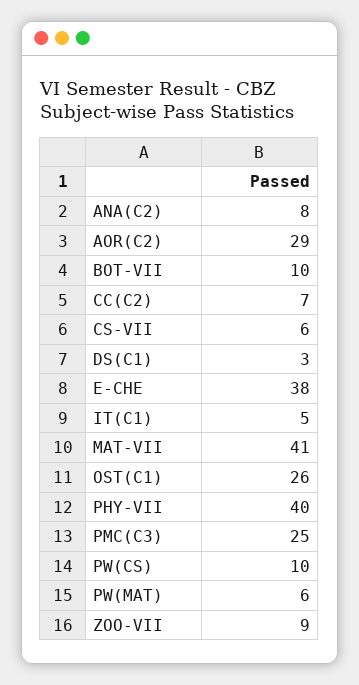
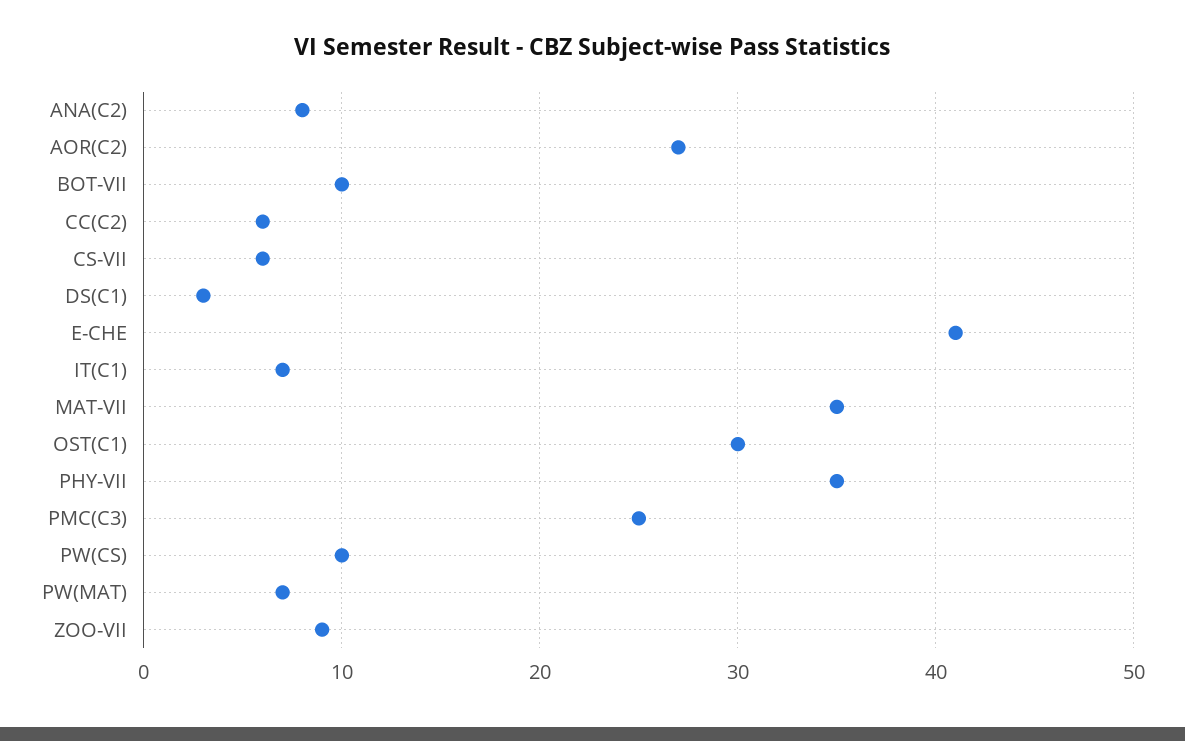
AOR(C2): 29 -> 27
CC(C2): 7 -> 6
E-CHE: 38 -> 41
IT(C1): 5 -> 7
MAT-VII: 41 -> 35
OST(C1): 26 -> 30
PHY-VII: 40 -> 35
PW(MAT): 6 -> 7

